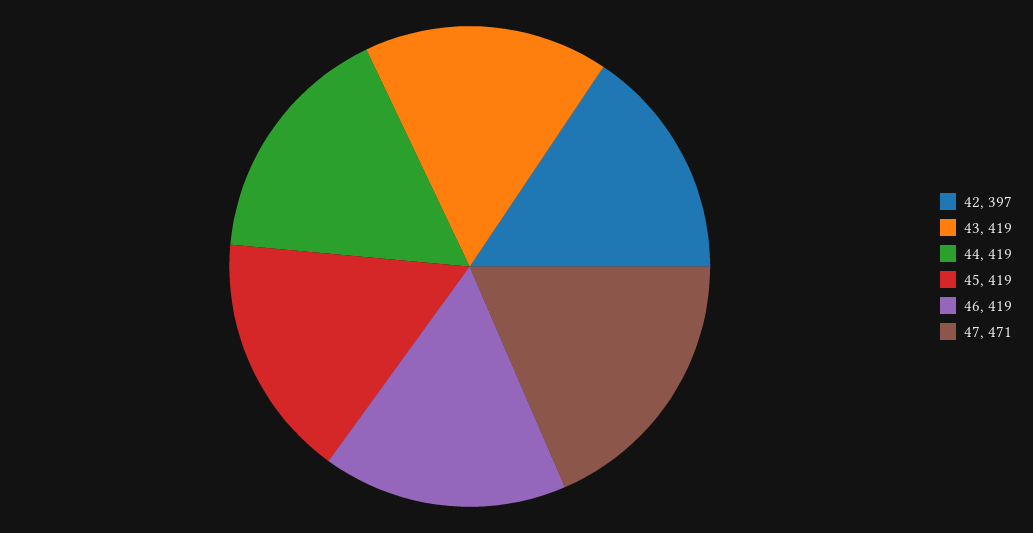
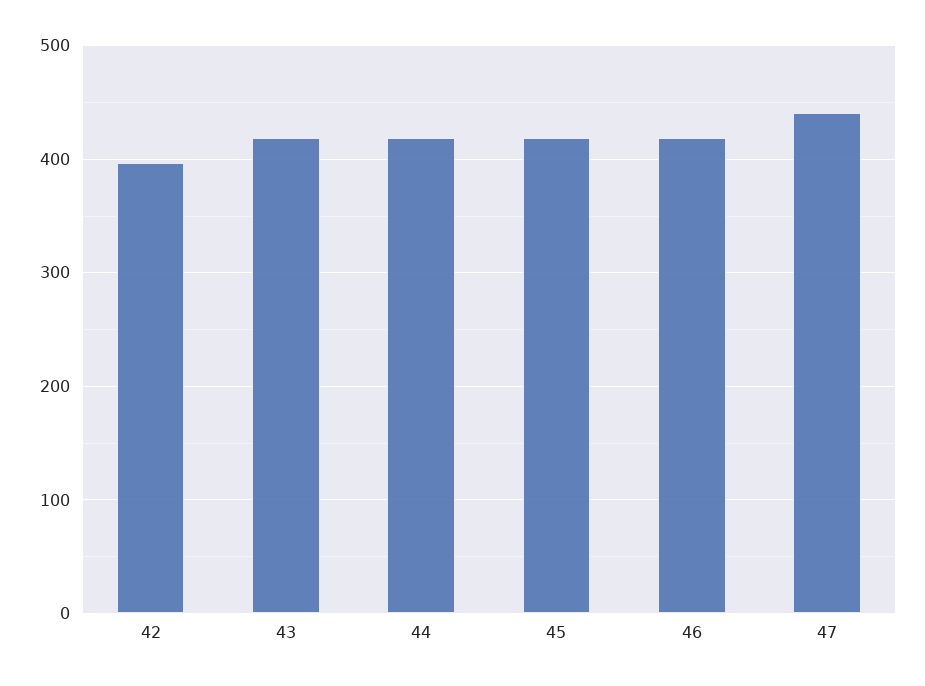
47: 471 -> 440

